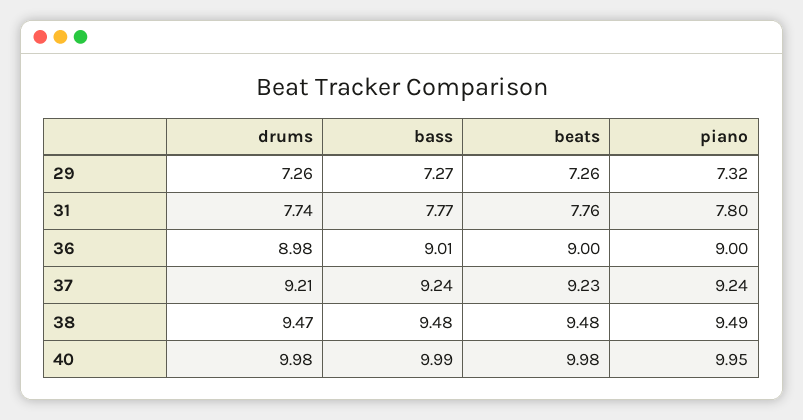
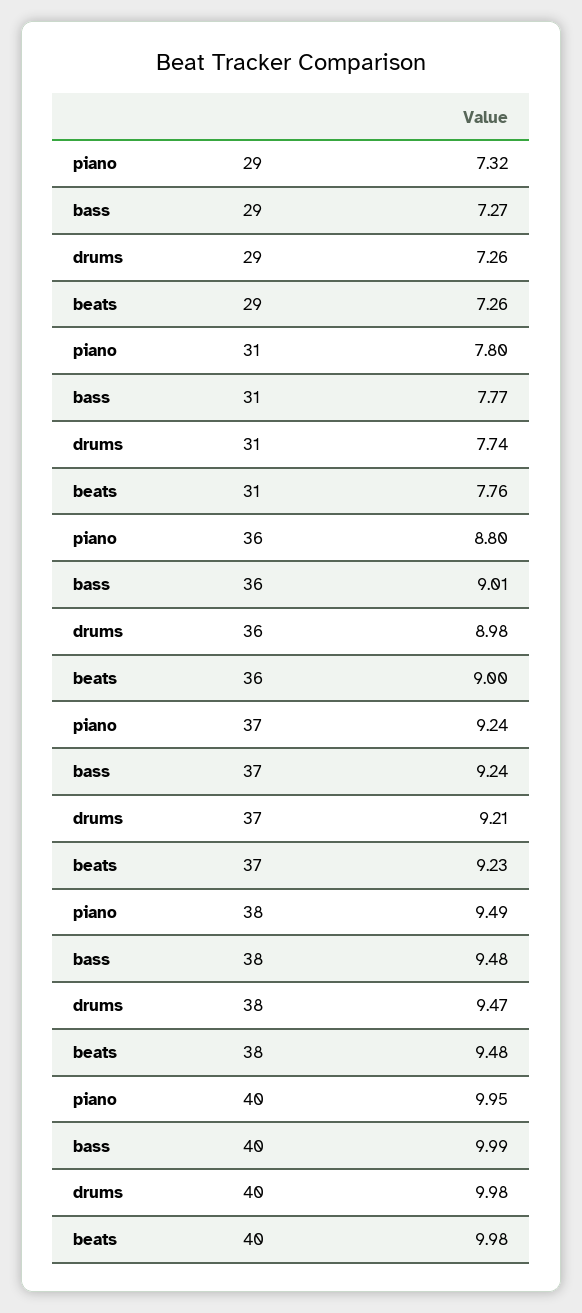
piano, 36: 9 -> 8.8

